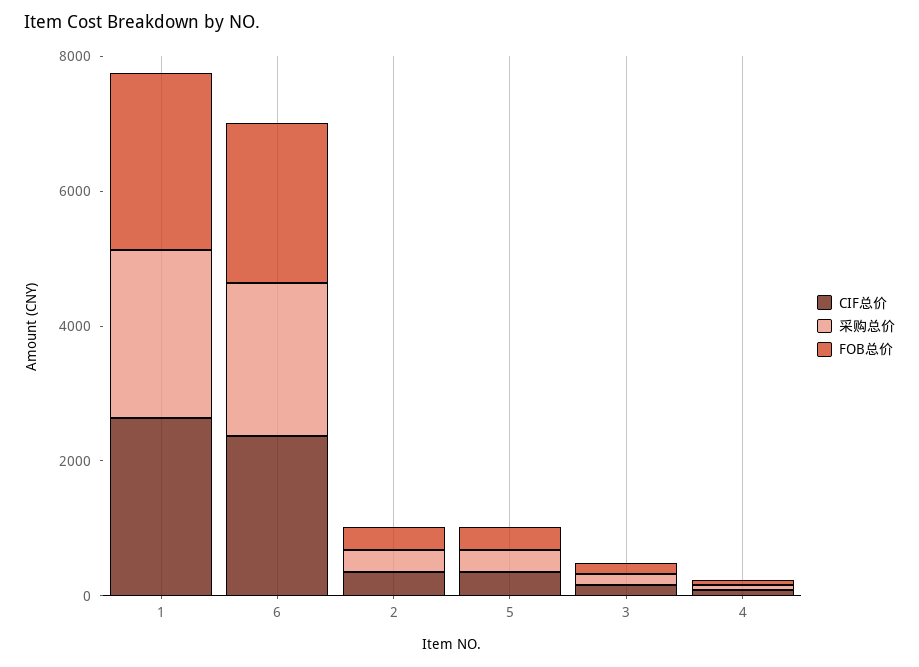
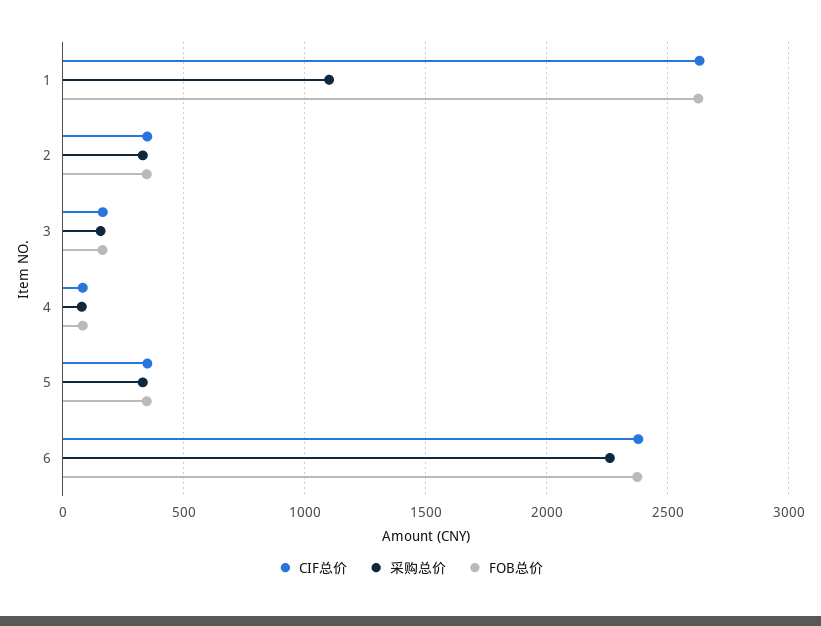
采购总价, 1: 2500 -> 1100

